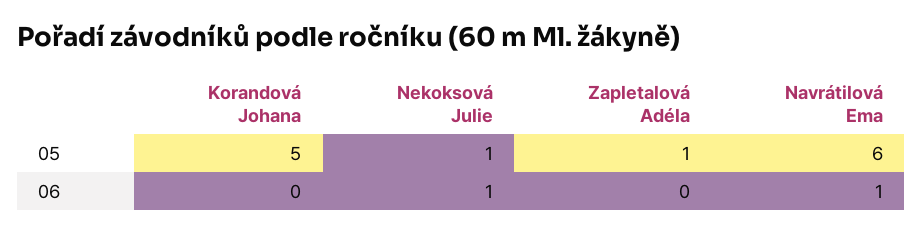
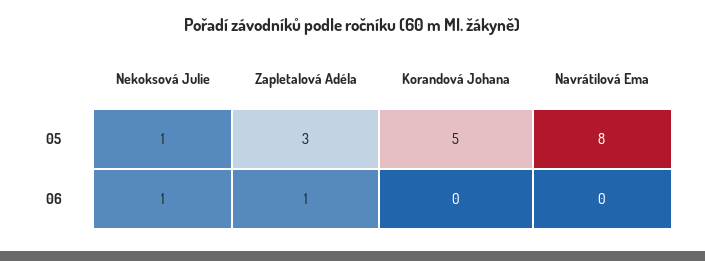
Zapletalová Adéla, 05: 1 -> 3
Navrátilová Ema, 05: 6 -> 8
Zapletalová Adéla, 06: 0 -> 1
Navrátilová Ema, 06: 1 -> 0

